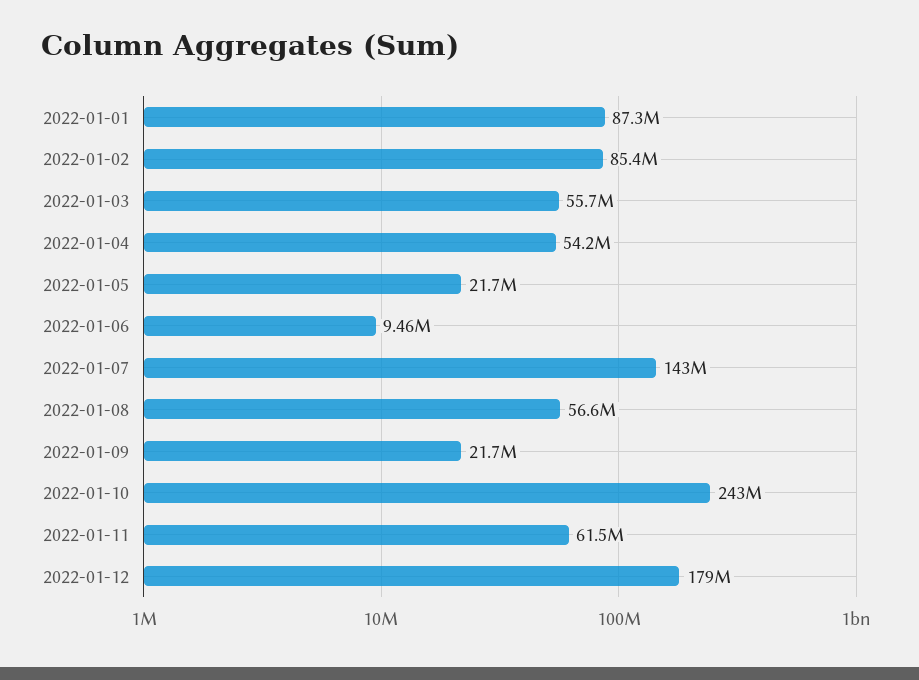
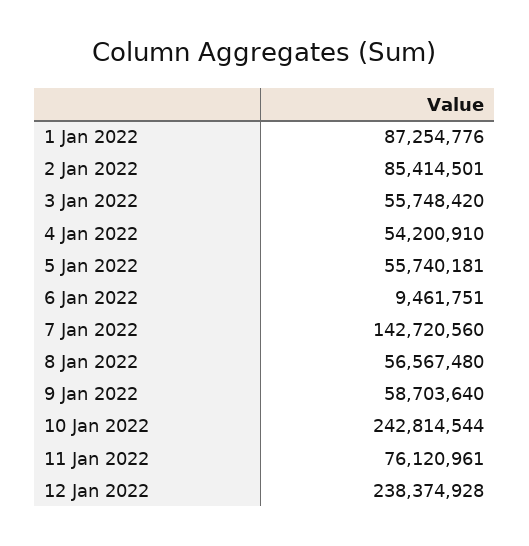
2022-01-05: 21700000 -> 55740181
2022-01-09: 21700000 -> 58703640
2022-01-11: 61500000 -> 76120961
2022-01-12: 179000000 -> 238374928

